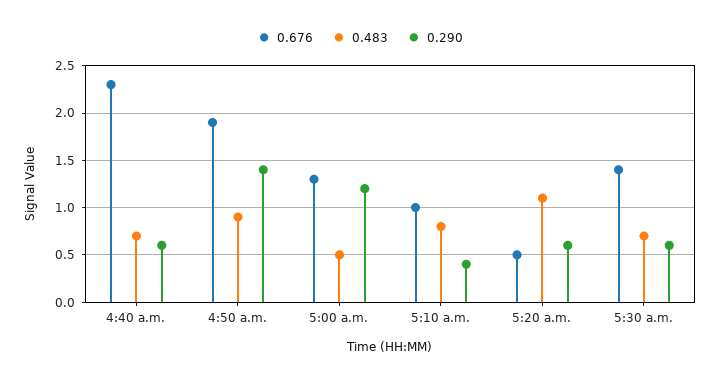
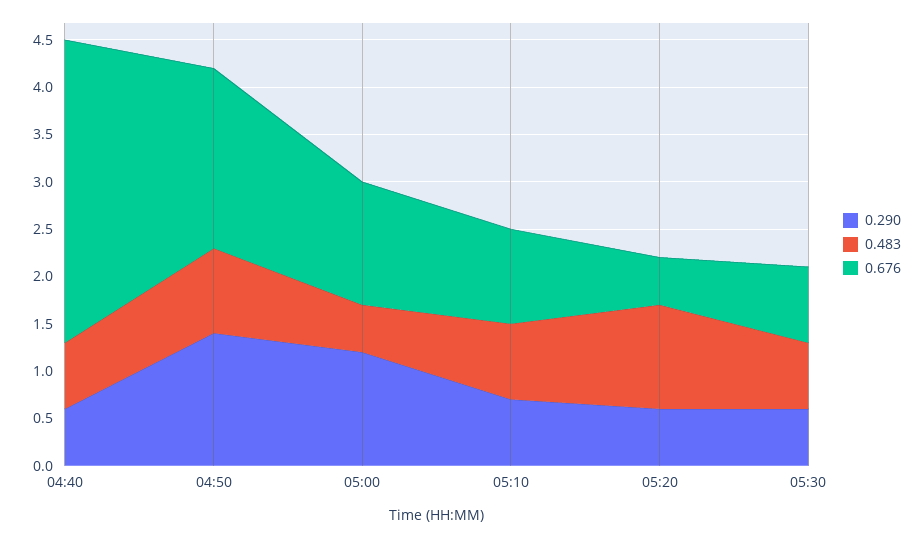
0.676, 4:40 a.m.: 2.3 -> 3.2
0.290, 5:10 a.m.: 0.4 -> 0.7
0.676, 5:30 a.m.: 1.4 -> 0.8

